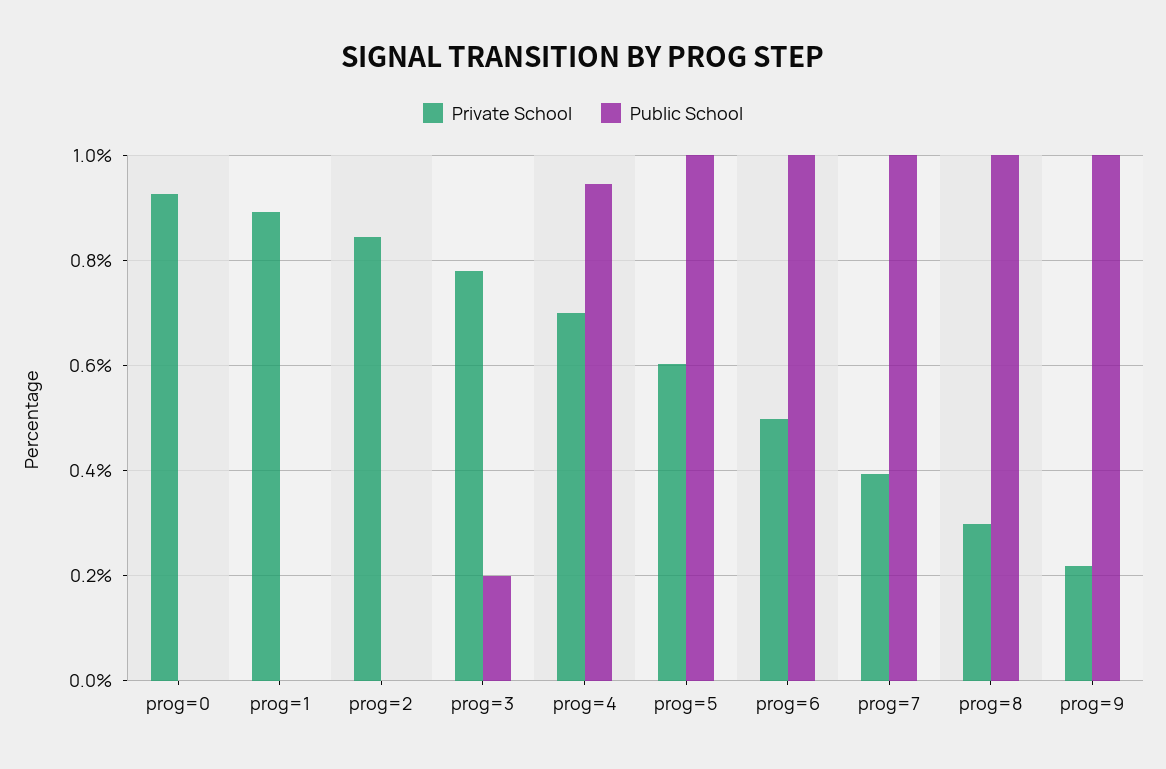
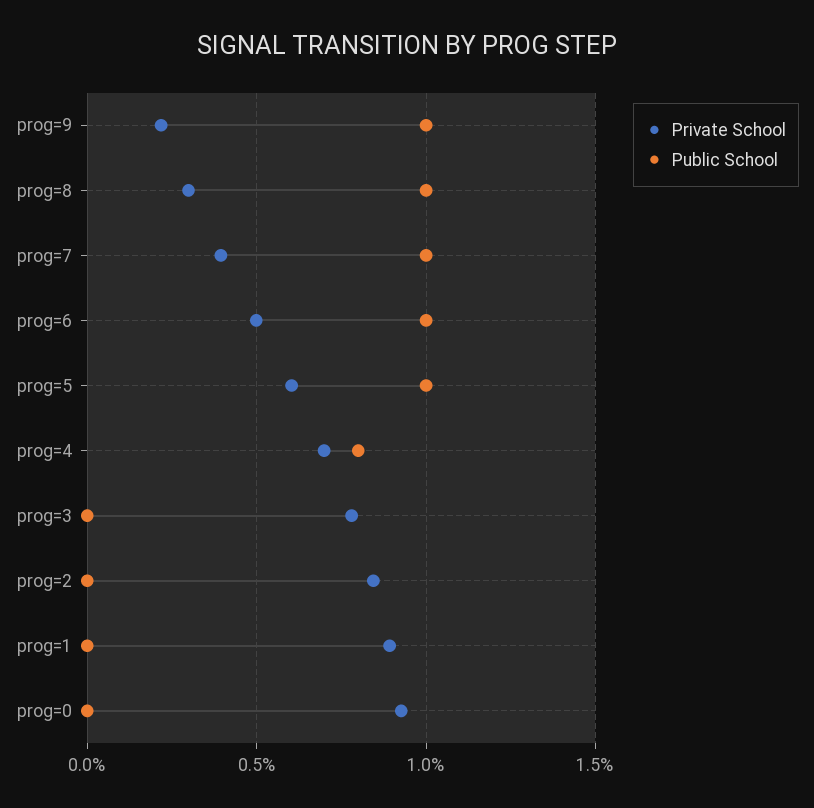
Public School, prog=3: 0.2 -> 0
Public School, prog=4: 0.94 -> 0.8

